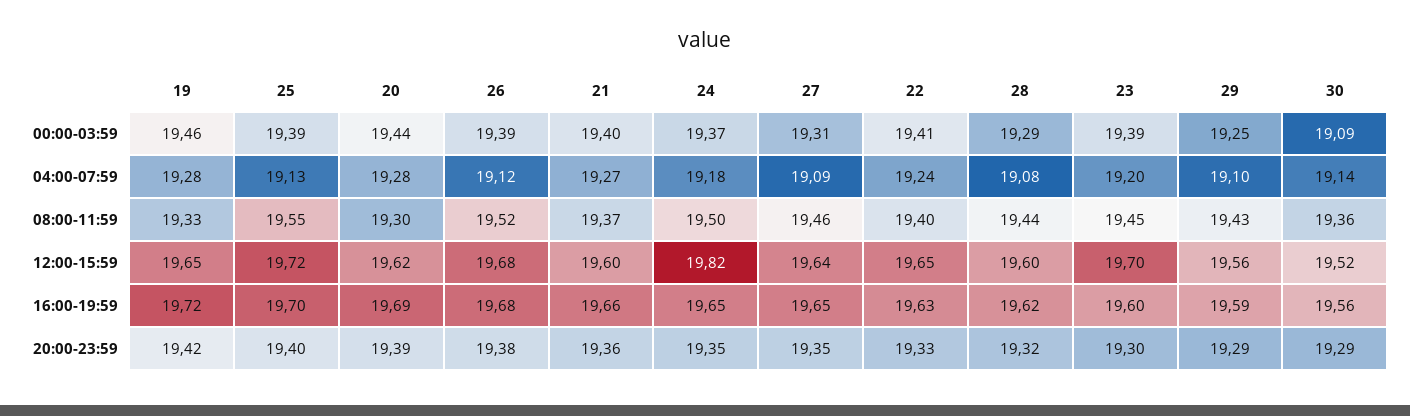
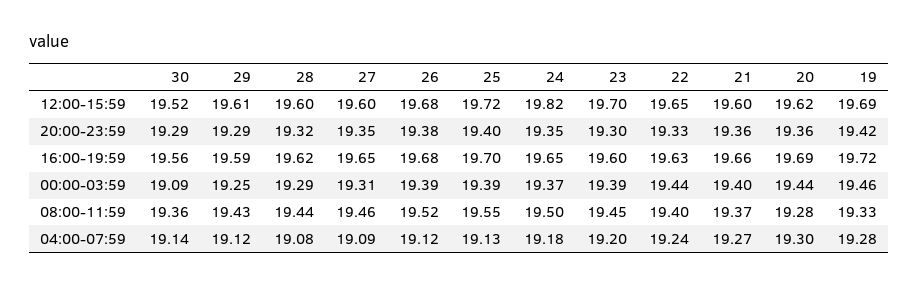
22, 00:00-03:59: 19.41 -> 19.44
20, 04:00-07:59: 19.28 -> 19.3
29, 04:00-07:59: 19.1 -> 19.12
20, 08:00-11:59: 19.3 -> 19.28
19, 12:00-15:59: 19.65 -> 19.69
27, 12:00-15:59: 19.64 -> 19.6
29, 12:00-15:59: 19.56 -> 19.61
20, 20:00-23:59: 19.39 -> 19.36

